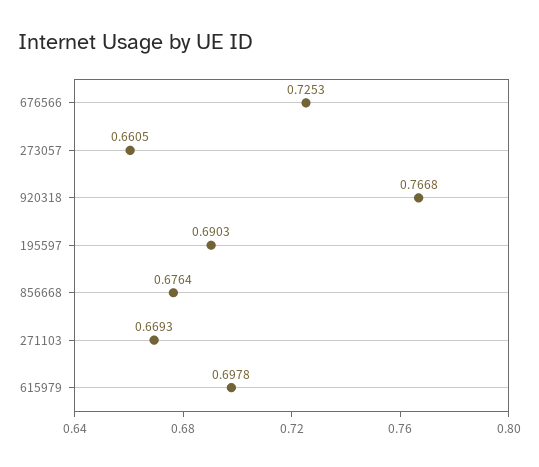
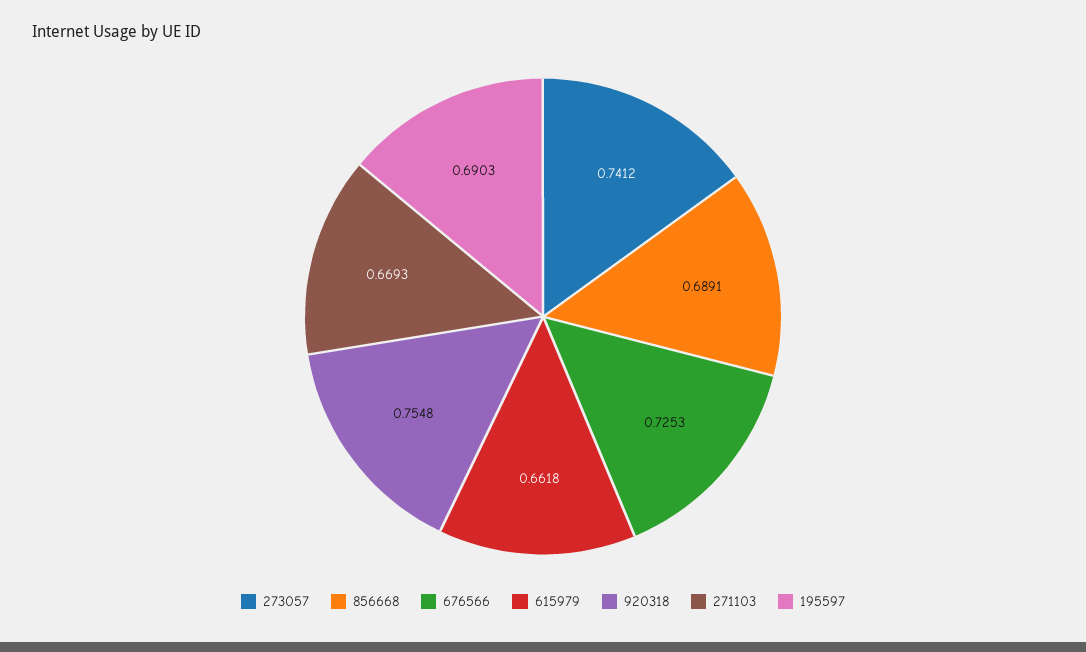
273057: 0.6605 -> 0.7412
920318: 0.7668 -> 0.7548
856668: 0.6764 -> 0.6891
615979: 0.6978 -> 0.6618

